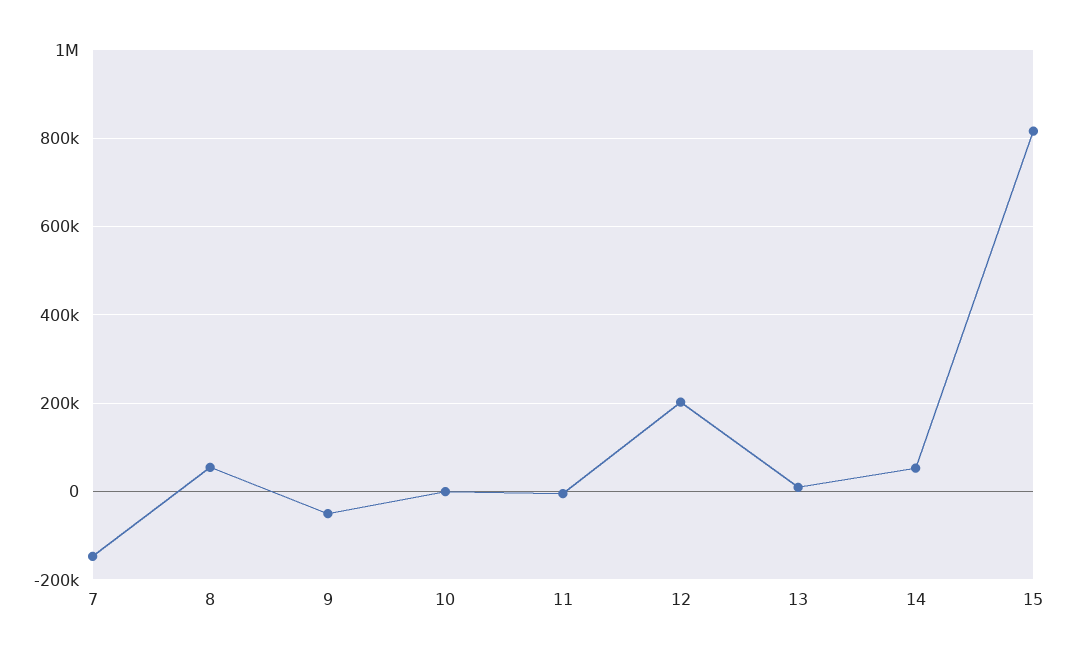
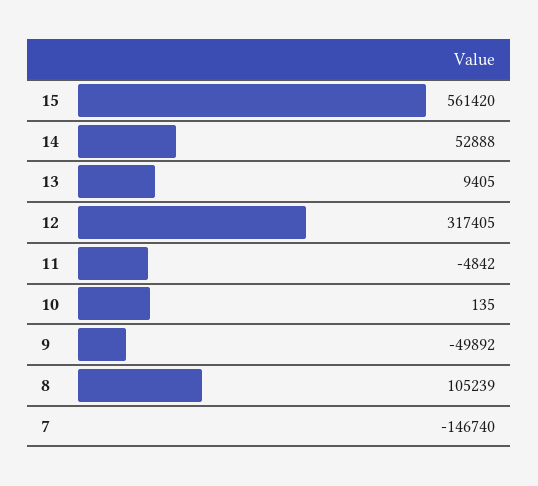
8: 60000 -> 105239
12: 200000 -> 317405
15: 820000 -> 561420

